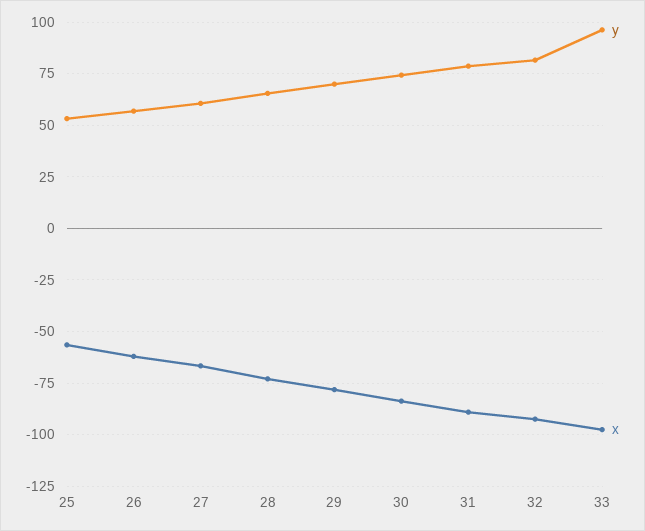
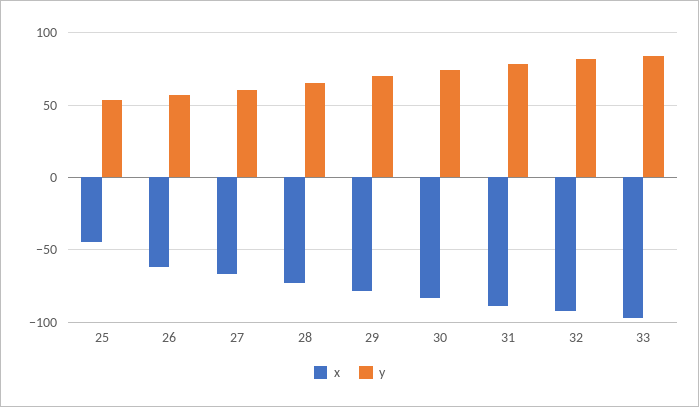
x, 25: -55 -> -45
y, 33: 95 -> 85

